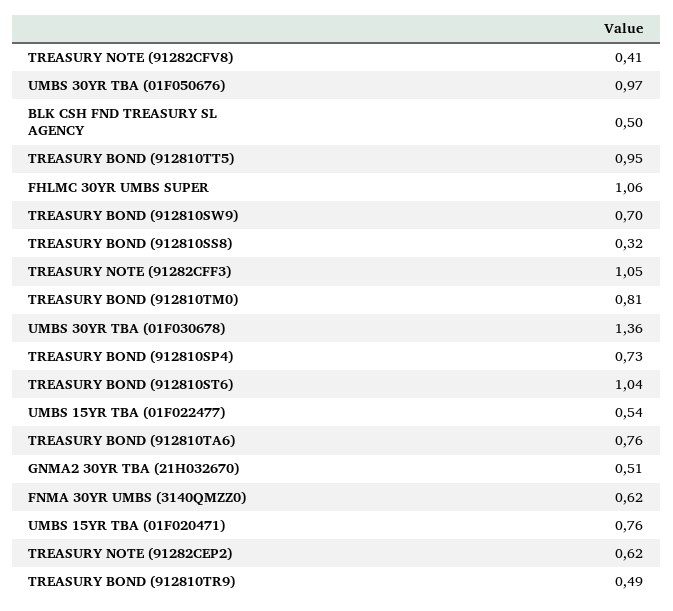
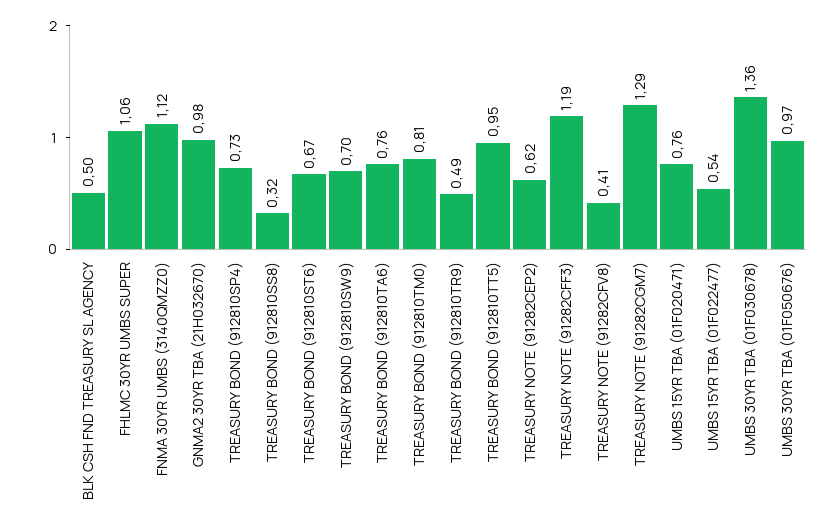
TREASURY NOTE (91282CFF3): 1.05 -> 1.19
TREASURY BOND (912810ST6): 1.04 -> 0.67
GNMA2 30YR TBA (21H032670): 0.51 -> 0.98
FNMA 30YR UMBS (3140QMZZ0): 0.62 -> 1.12
TREASURY NOTE (91282CGM7): none -> 1.29

